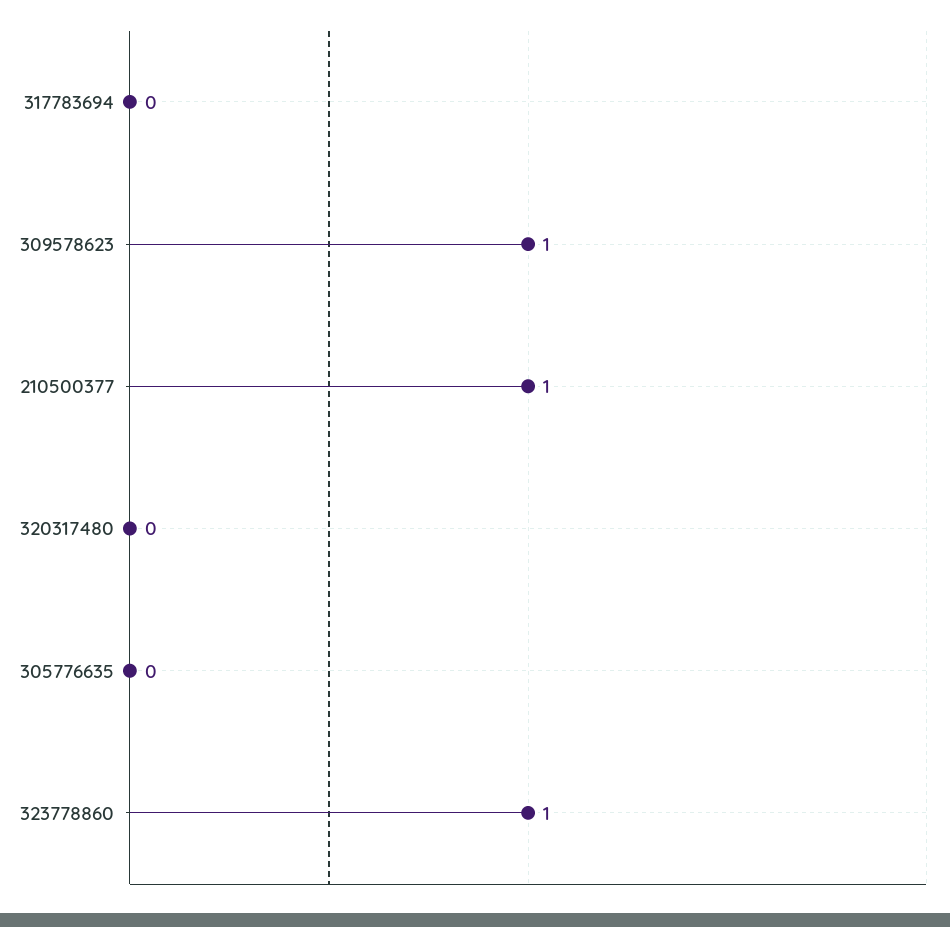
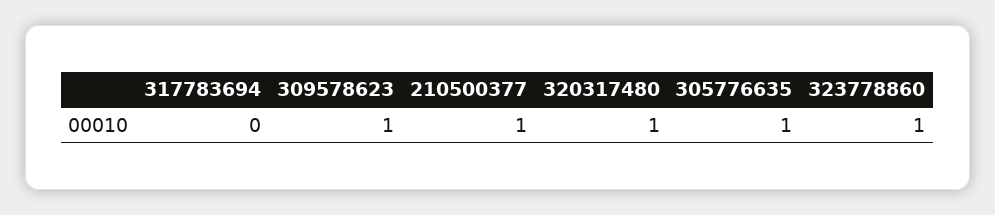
320317480: 0 -> 1
305776635: 0 -> 1

